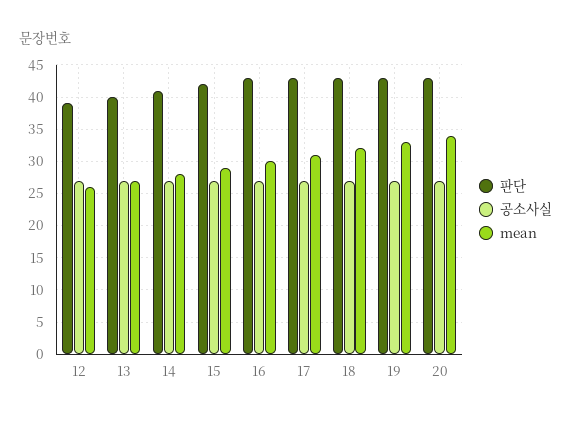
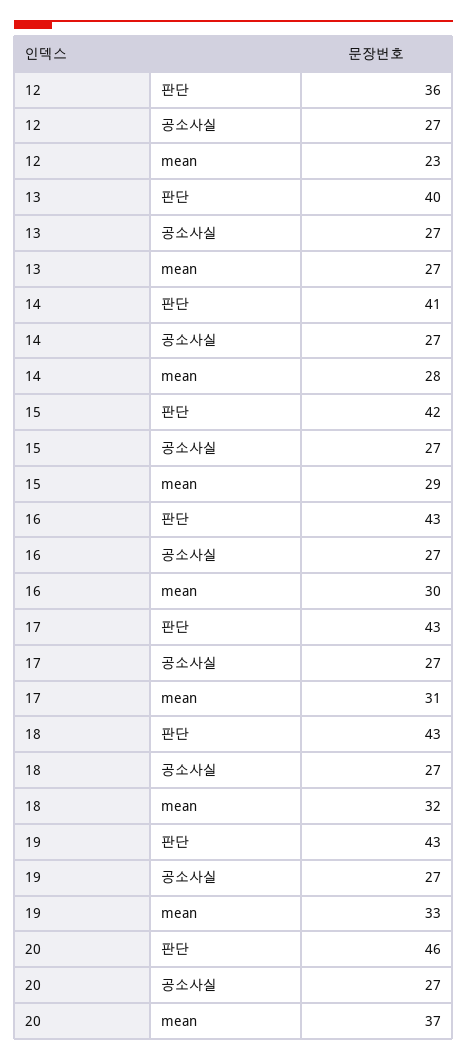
판단, 12: 39 -> 36
mean, 12: 26 -> 23
판단, 20: 43 -> 46
mean, 20: 34 -> 37

